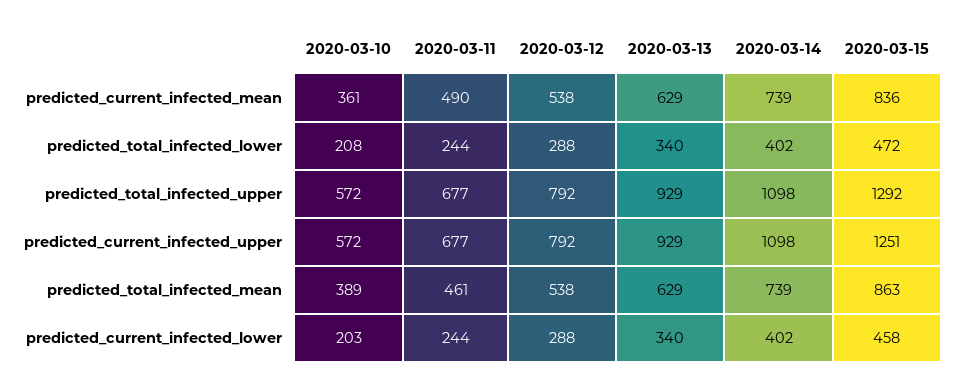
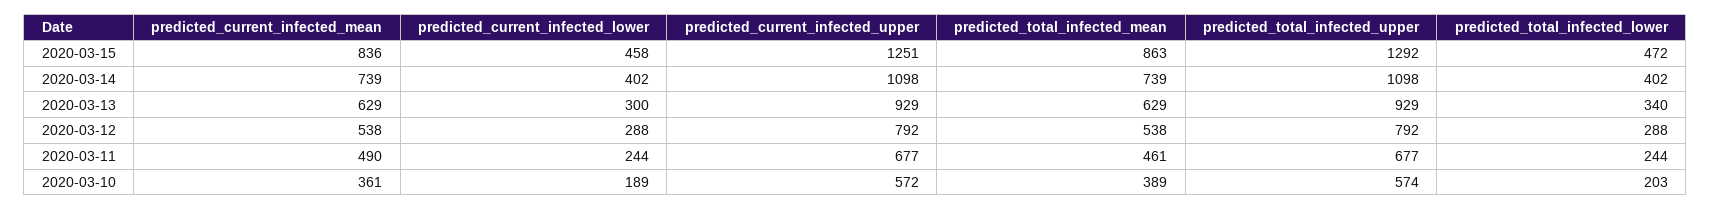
2020-03-10, predicted_total_infected_lower: 208 -> 203
2020-03-10, predicted_total_infected_upper: 572 -> 574
2020-03-10, predicted_current_infected_lower: 203 -> 189
2020-03-13, predicted_current_infected_lower: 340 -> 300

